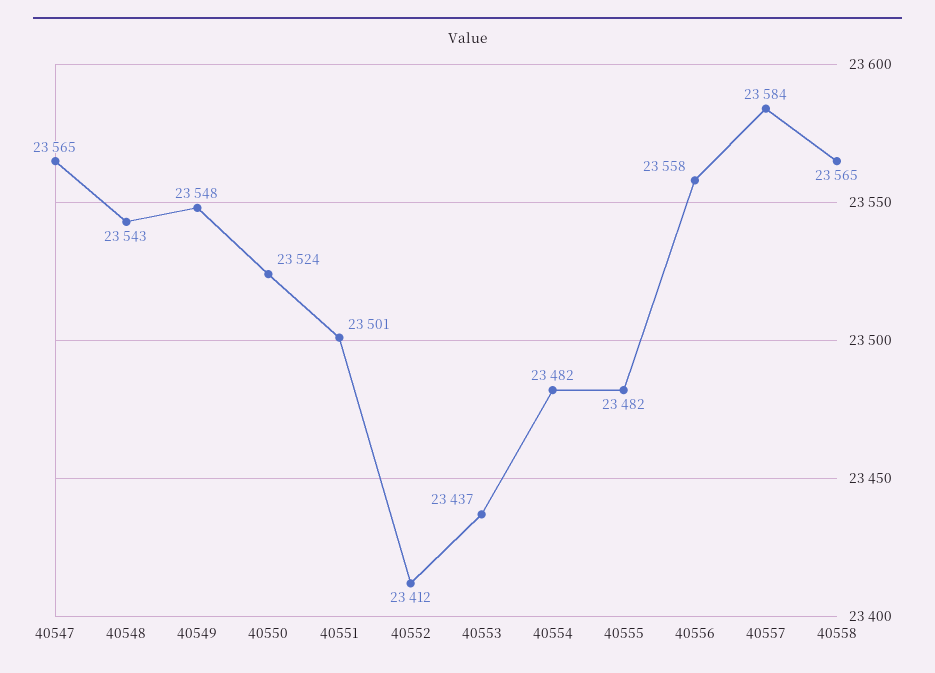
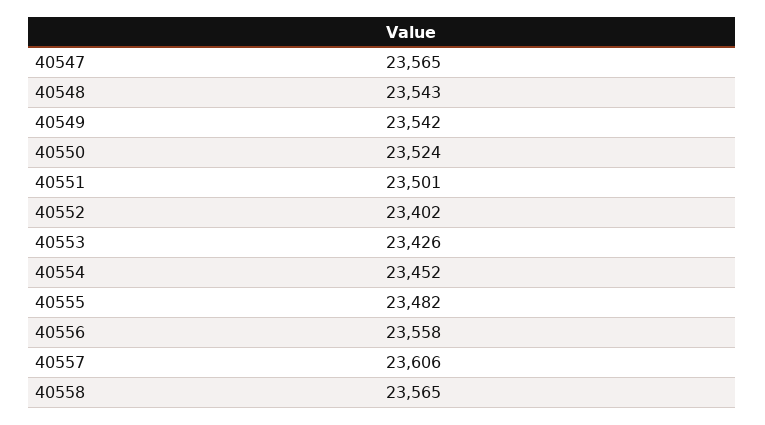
40549: 23548 -> 23542
40552: 23412 -> 23402
40553: 23437 -> 23426
40554: 23482 -> 23452
40557: 23584 -> 23606

